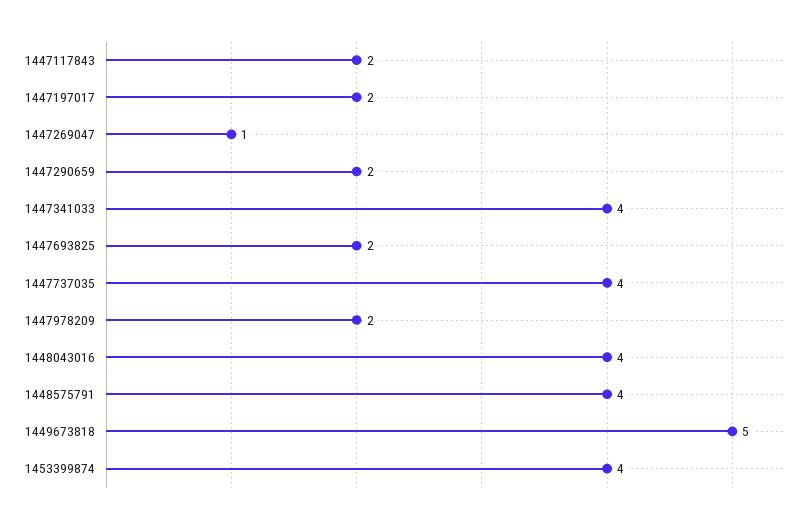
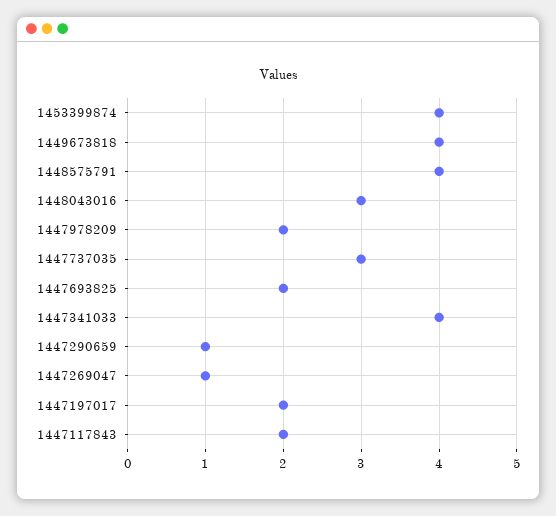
1447290659: 2 -> 1
1447737035: 4 -> 3
1448043016: 4 -> 3
1449673818: 5 -> 4

